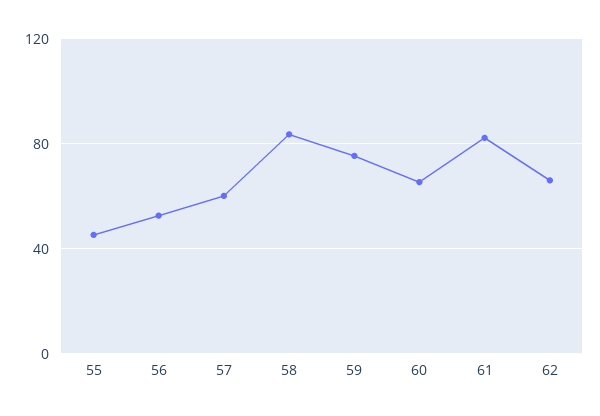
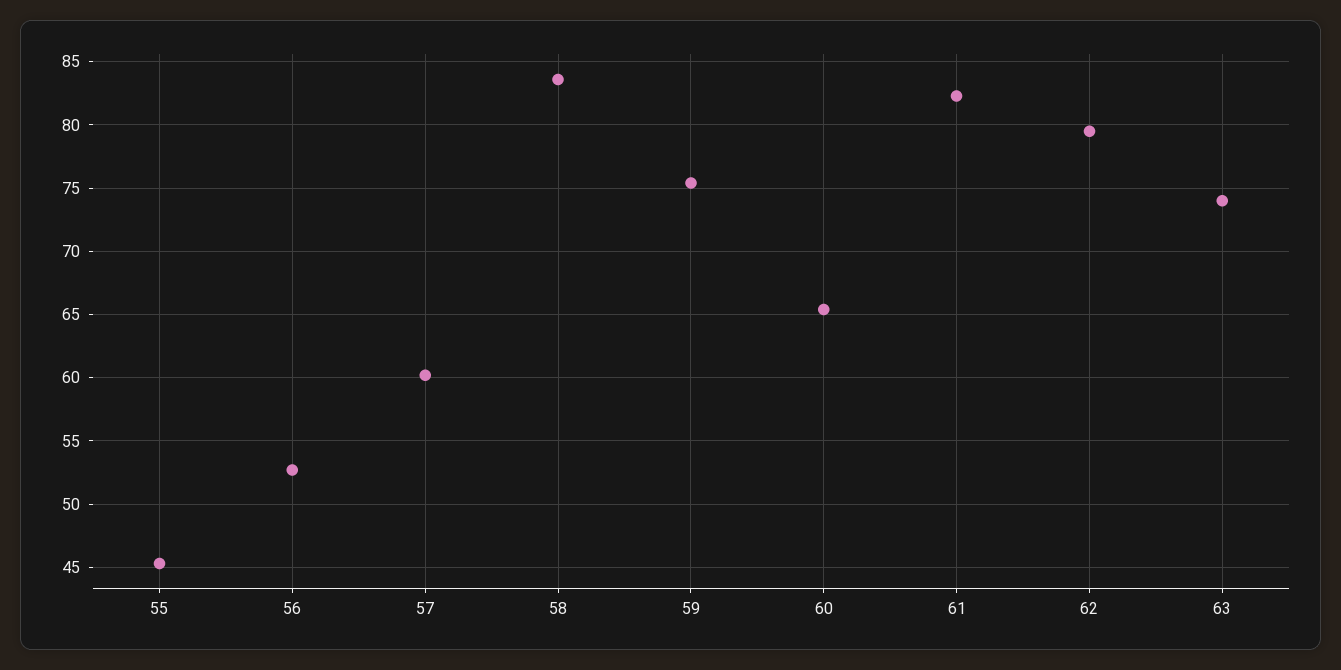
62: 65 -> 79.5
63: none -> 74

